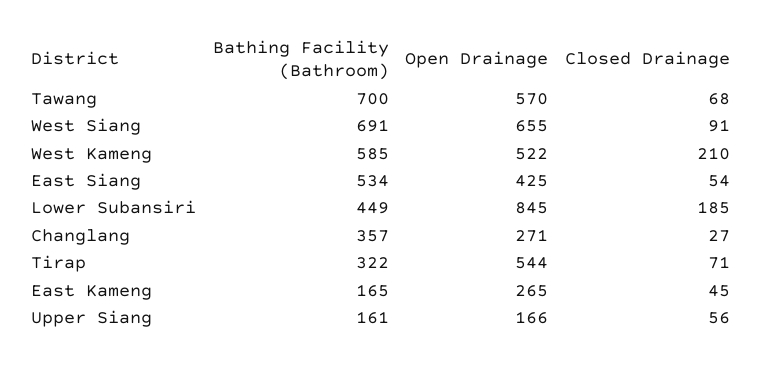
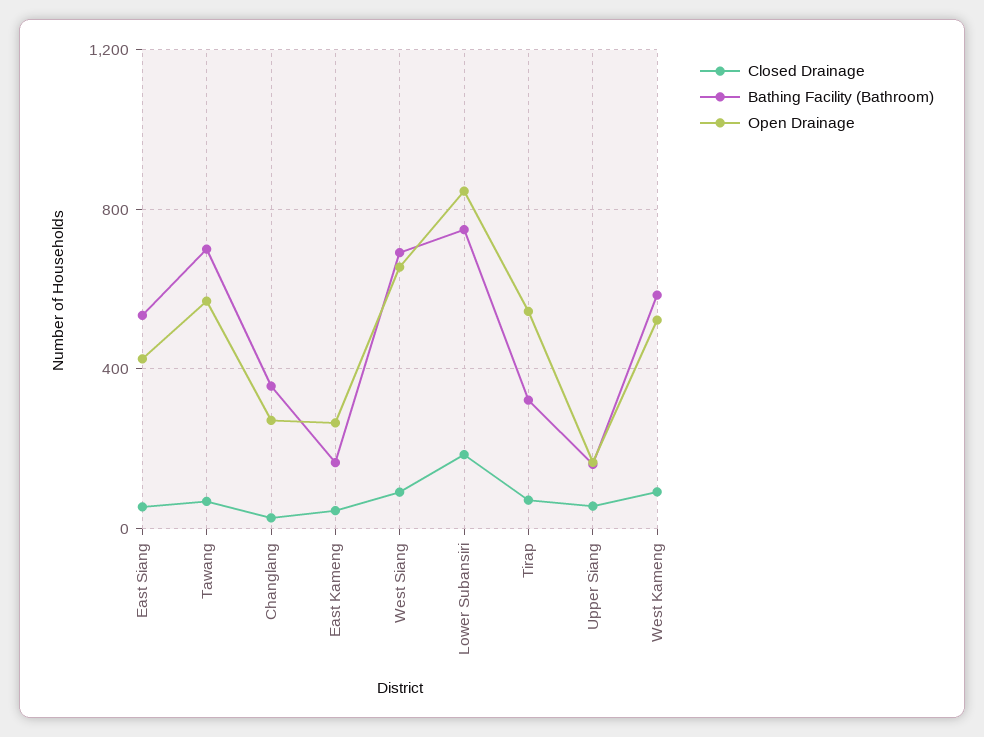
Closed Drainage, West Kameng: 210 -> 100
Bathing Facility (Bathroom), Lower Subansiri: 449 -> 750

